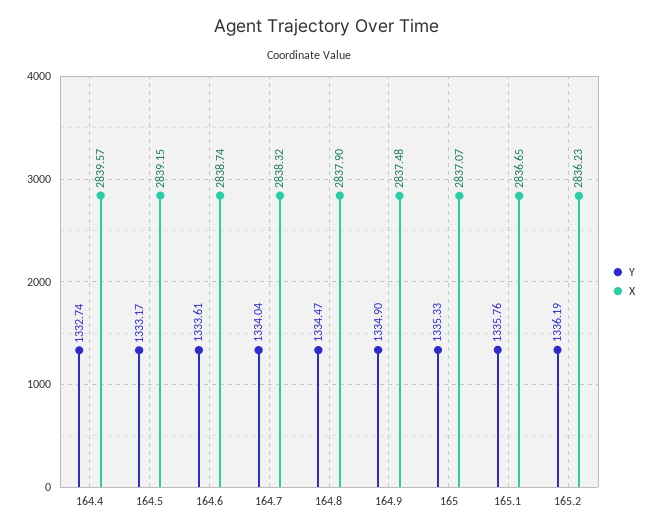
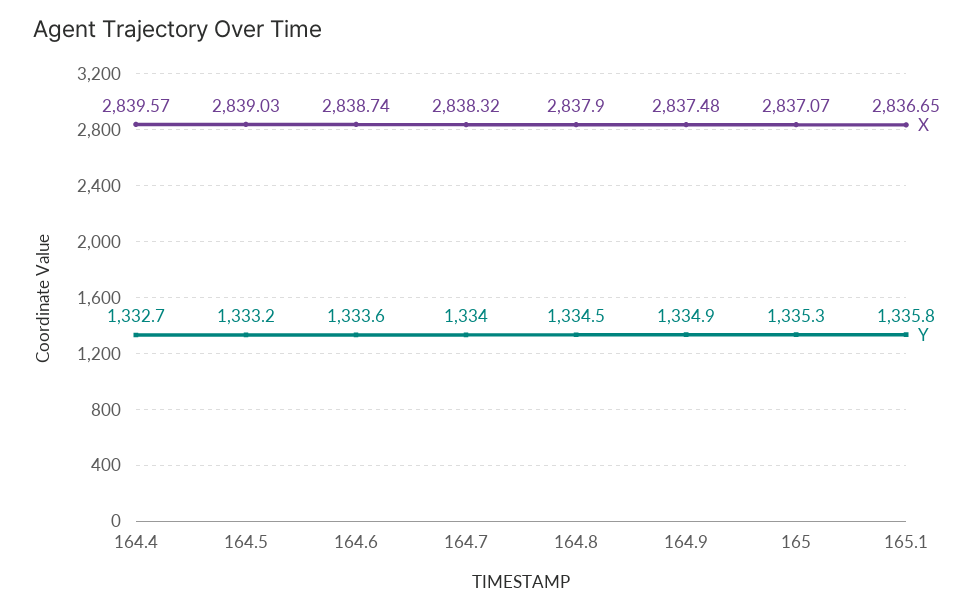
X, 164.5: 2839.15 -> 2839.03
Y, 165.2: 1336.19 -> none
X, 165.2: 2836.23 -> none

